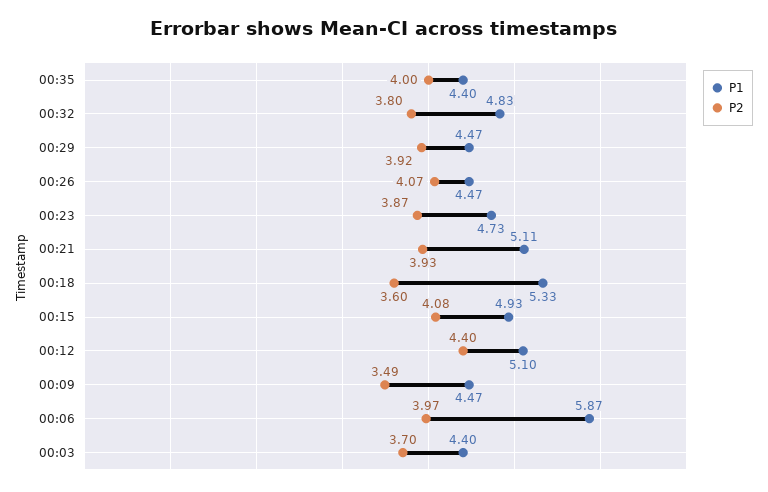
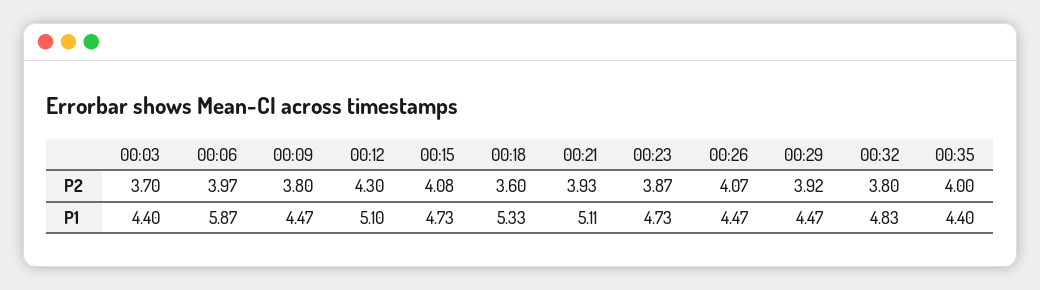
P1, 00:15: 4.93 -> 4.73
P2, 00:12: 4.4 -> 4.3
P2, 00:09: 3.49 -> 3.8

